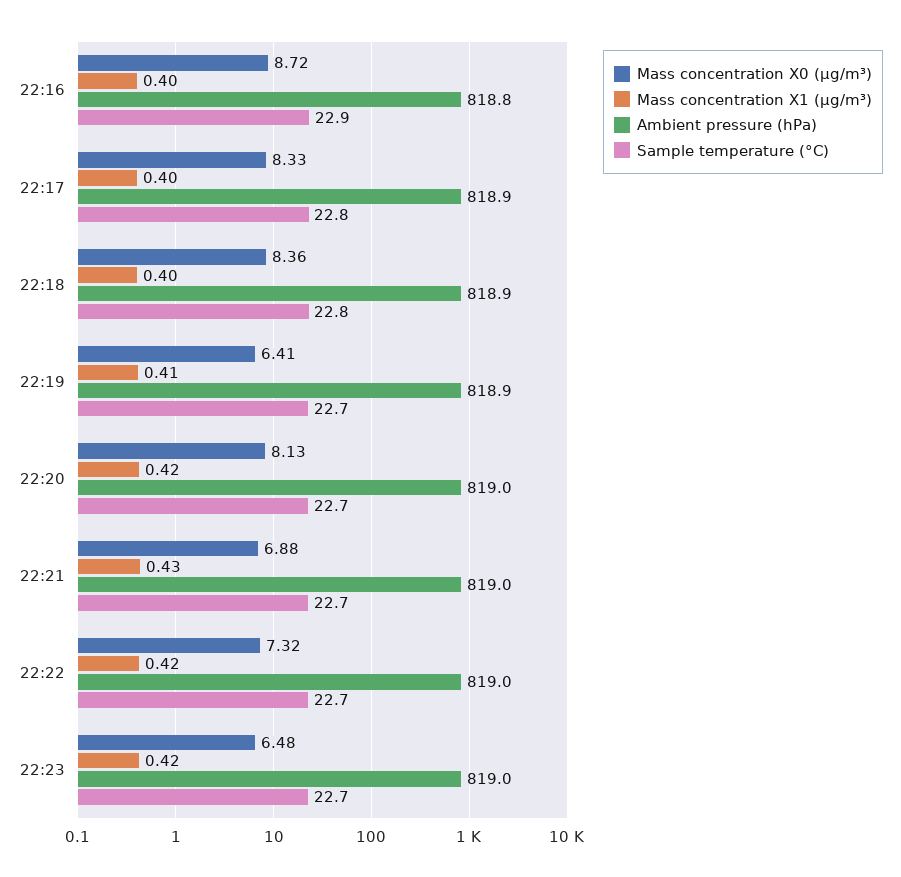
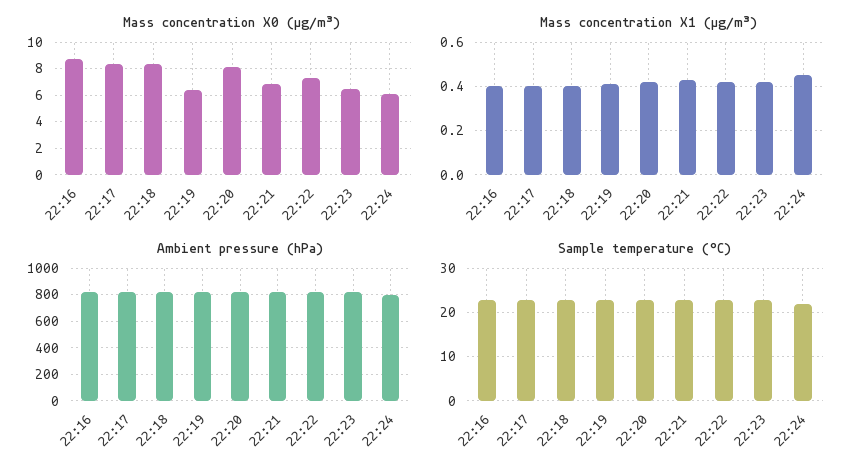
Mass concentration X0 (μg/m³), 22:24: none -> 6
Mass concentration X1 (μg/m³), 22:24: none -> 0.45
Ambient pressure (hPa), 22:24: none -> 800
Sample temperature (°C), 22:24: none -> 22

